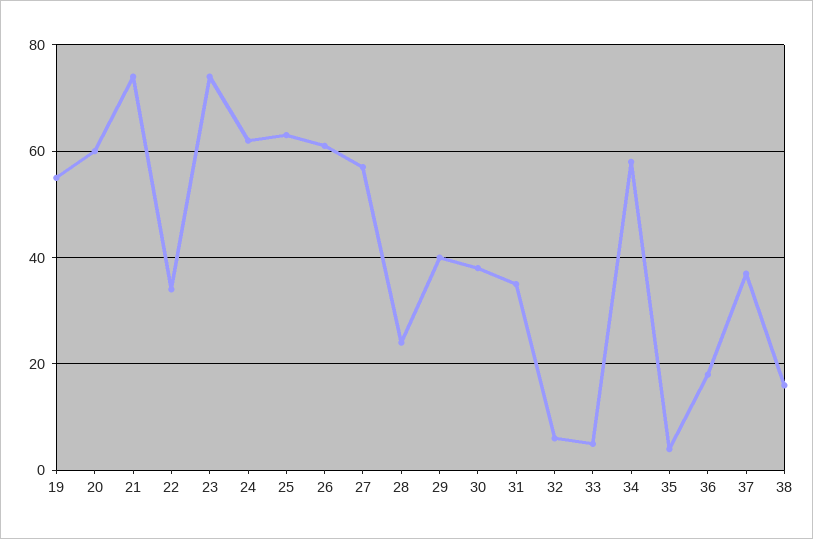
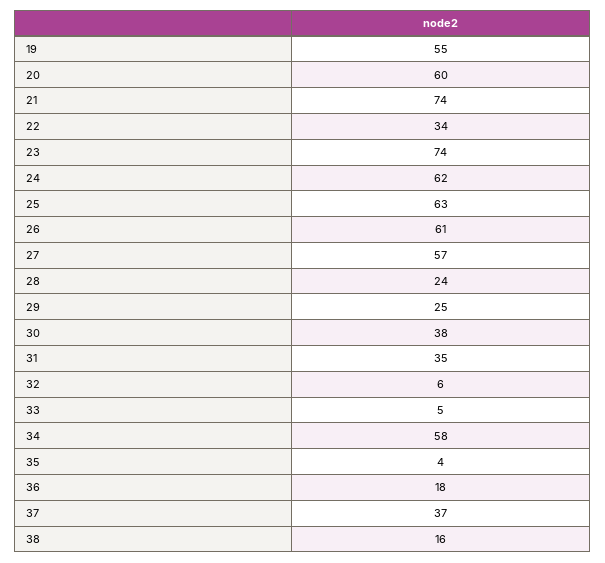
29: 40 -> 25

